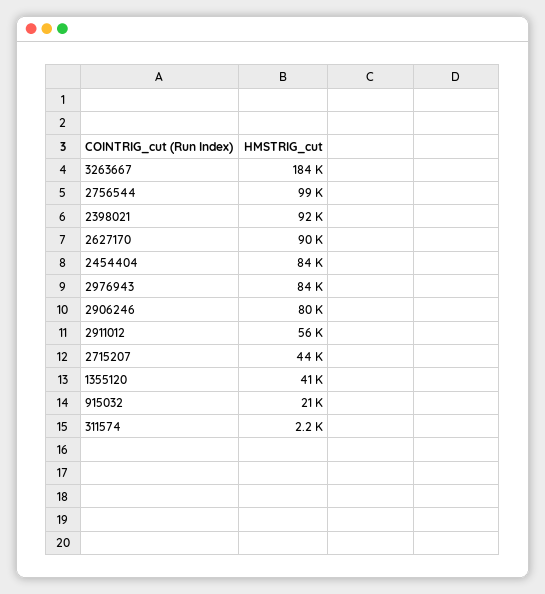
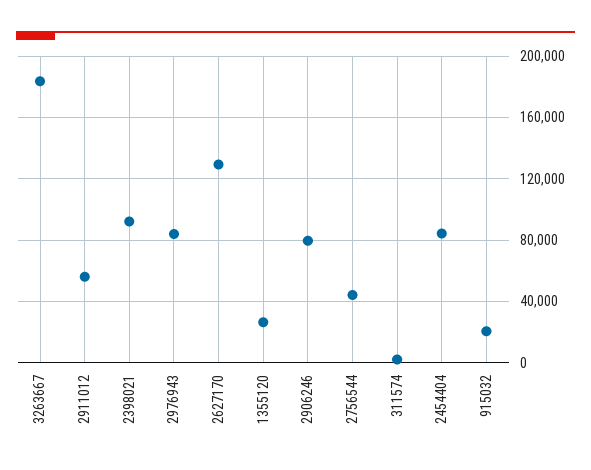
2756544: 99000 -> 45000
2627170: 90000 -> 130000
2715207: 44000 -> none
1355120: 41000 -> 25000

